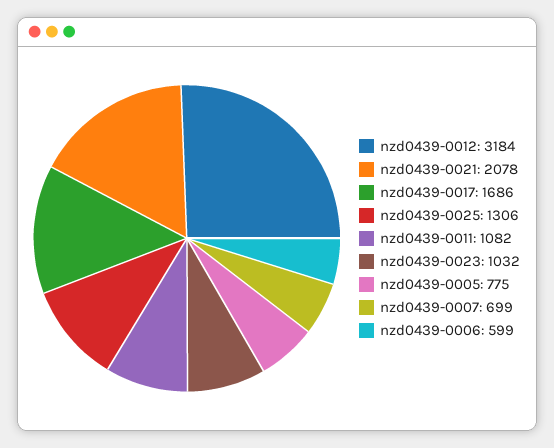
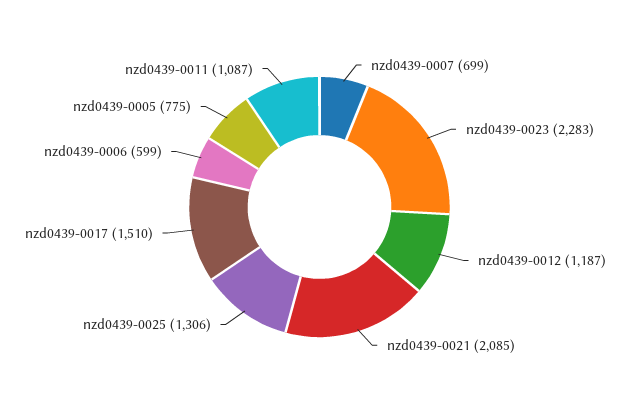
nzd0439-0012: 3184 -> 1187
nzd0439-0021: 2078 -> 2085
nzd0439-0017: 1686 -> 1510
nzd0439-0011: 1082 -> 1087
nzd0439-0023: 1032 -> 2283

